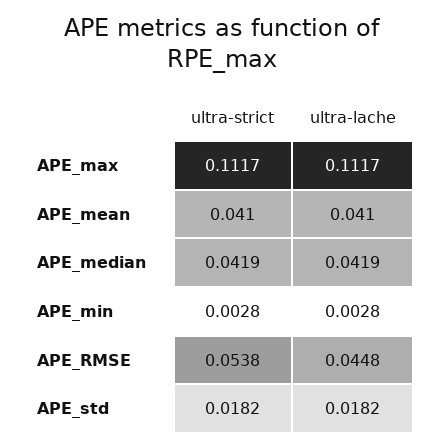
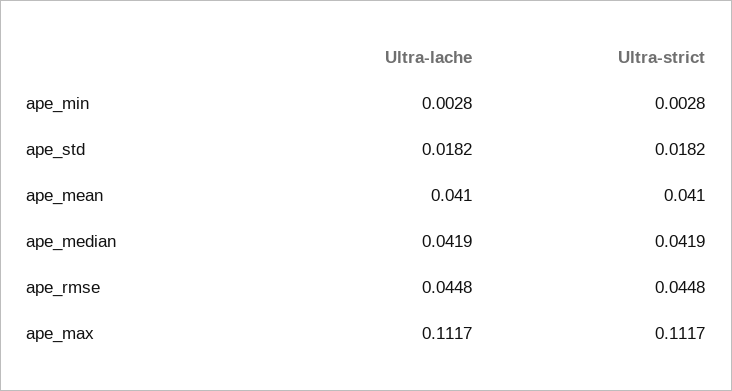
ultra-strict, APE_RMSE: 0.0538 -> 0.0448

